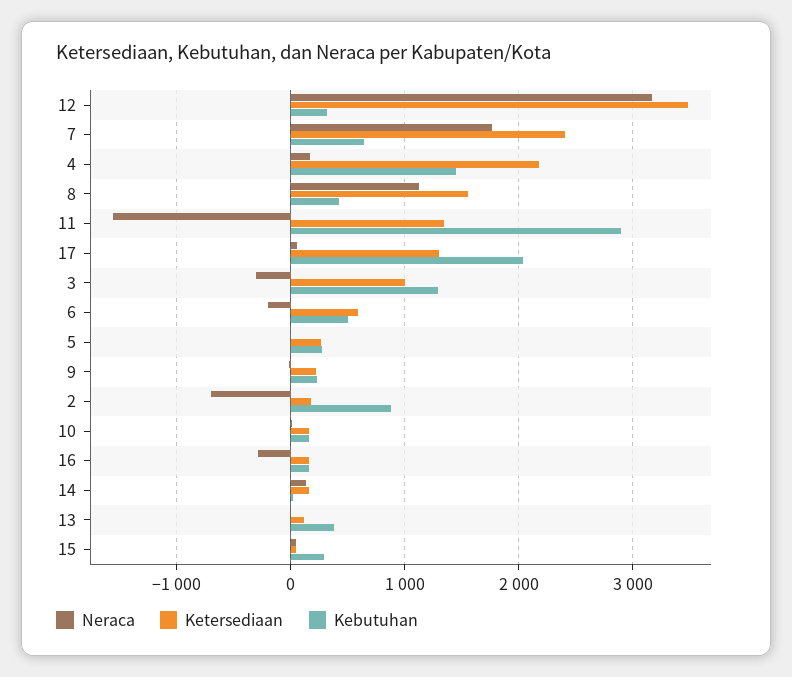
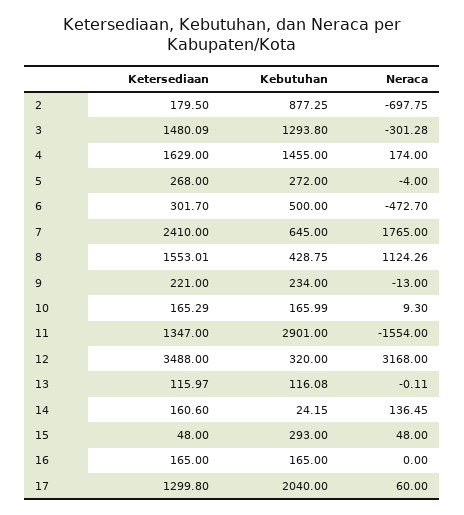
Ketersediaan, 4: 2200 -> 1629
Ketersediaan, 3: 1000 -> 1480.09
Neraca, 6: -200 -> -472.7
Ketersediaan, 6: 600 -> 301.7
Neraca, 16: -300 -> 0
Kebutuhan, 13: 400 -> 116.08

